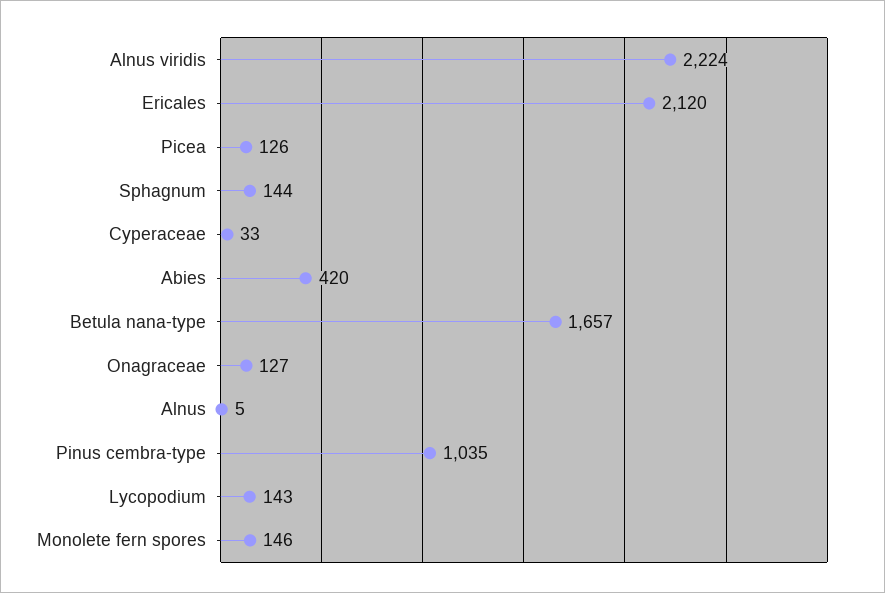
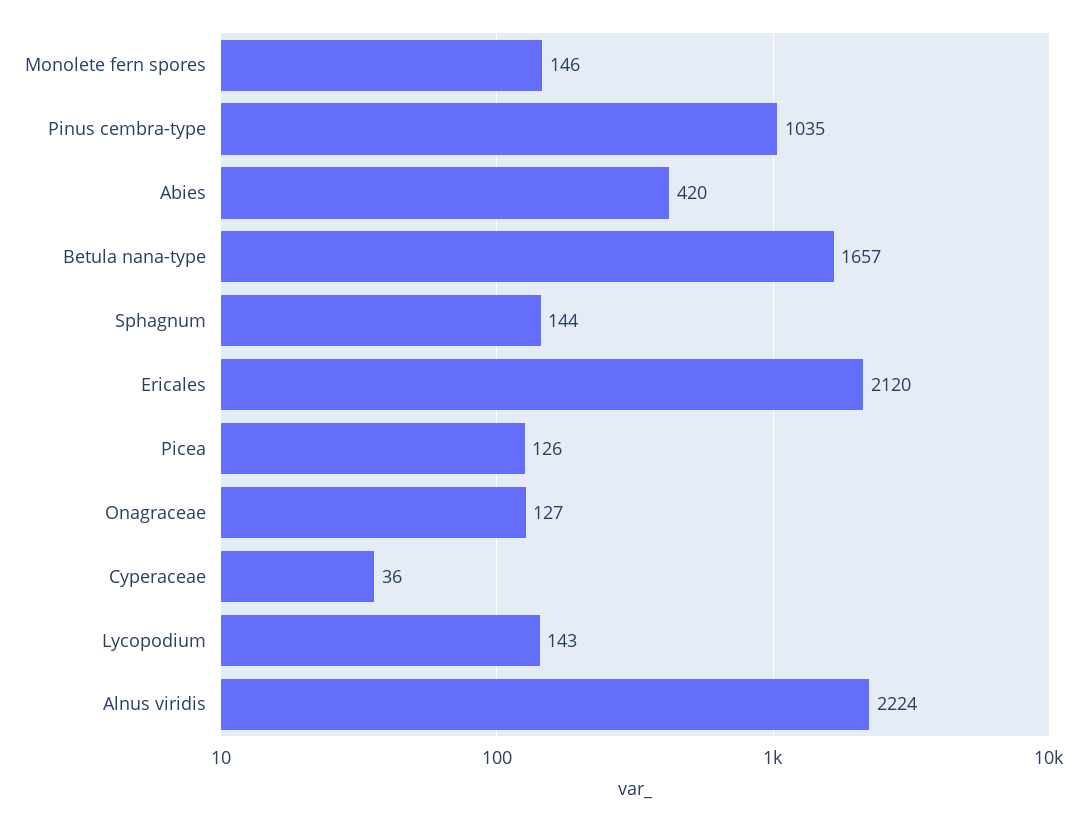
Cyperaceae: 33 -> 36
Alnus: 5 -> none

